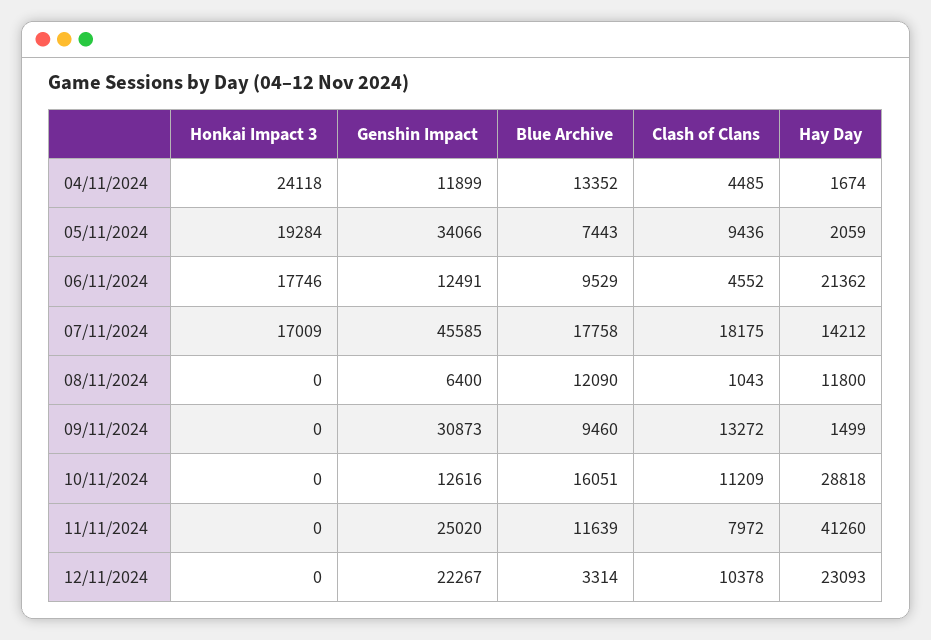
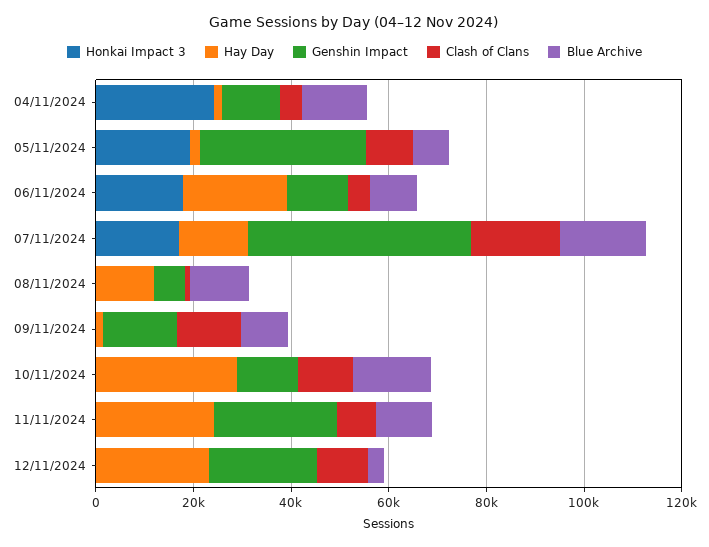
Genshin Impact, 09/11/2024: 30873 -> 15000
Hay Day, 11/11/2024: 41260 -> 25000

